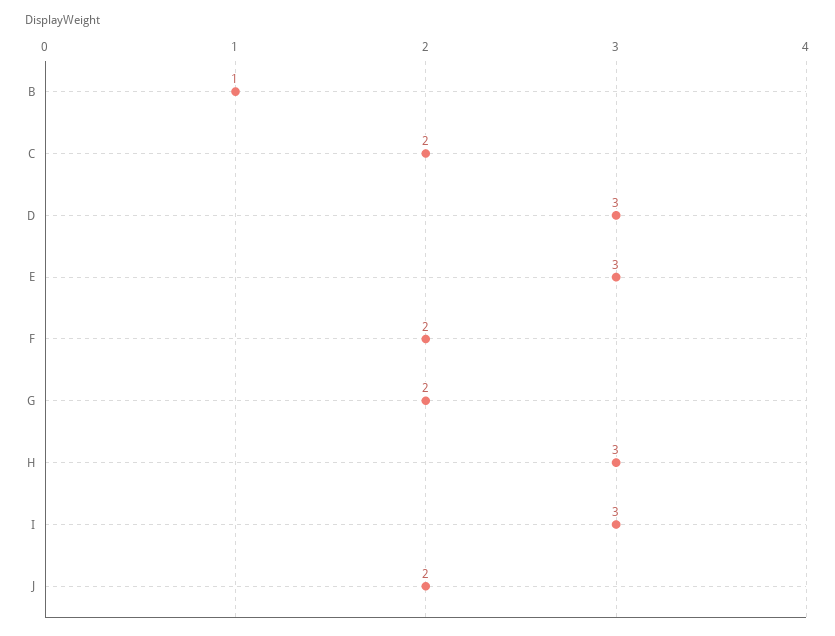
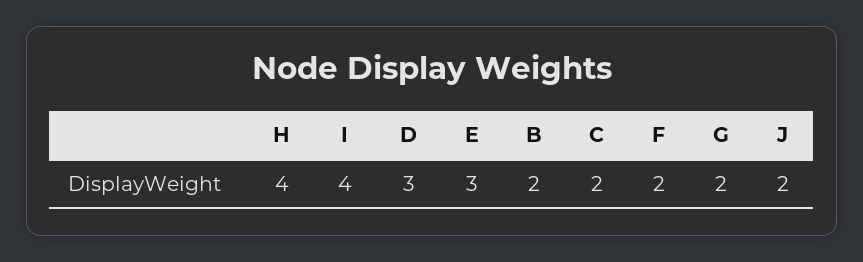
B: 1 -> 2
H: 3 -> 4
I: 3 -> 4

